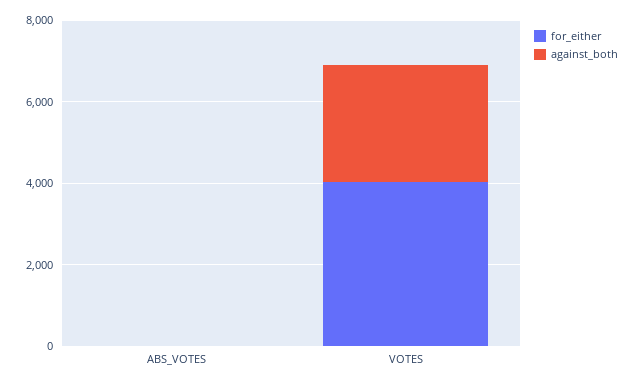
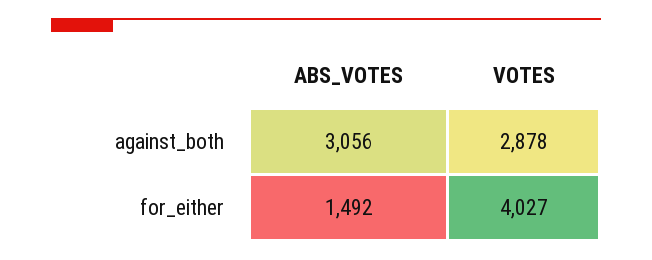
for_either, ABS_VOTES: 0 -> 1492
against_both, ABS_VOTES: 0 -> 3056

